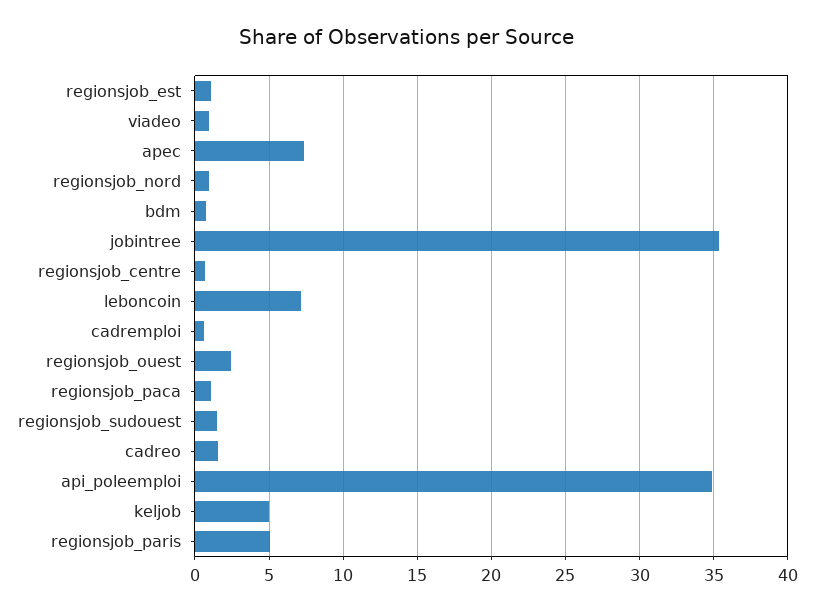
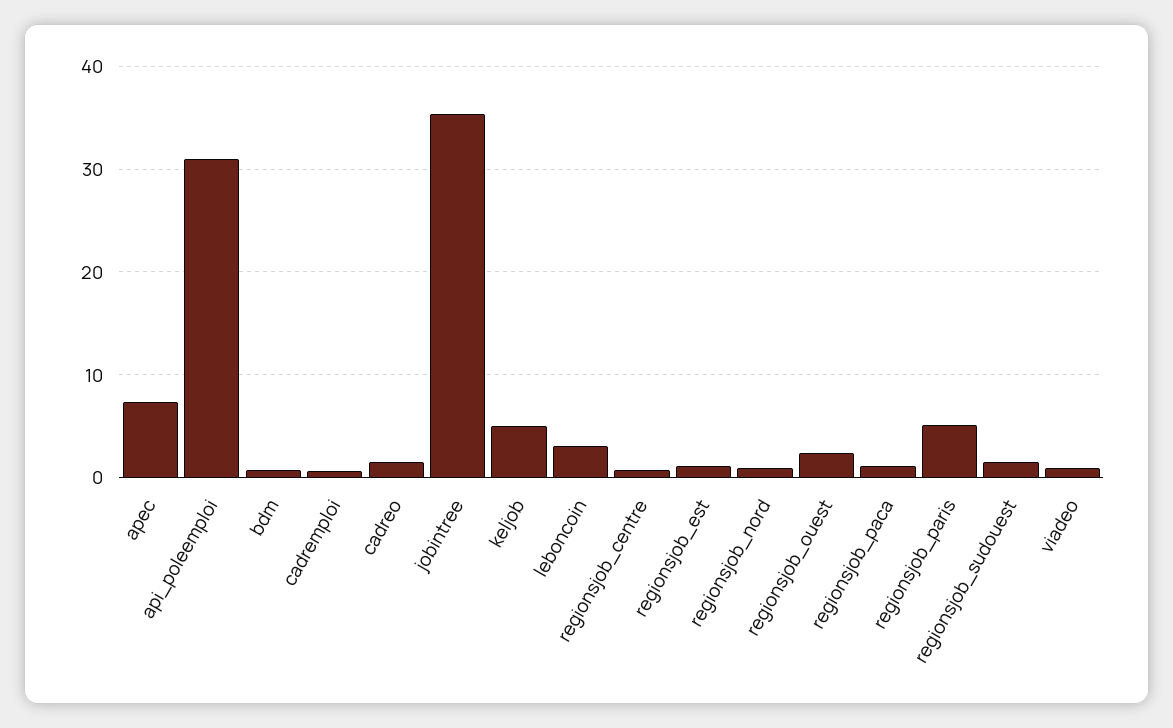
leboncoin: 7 -> 3
api_poleemploi: 35 -> 31

